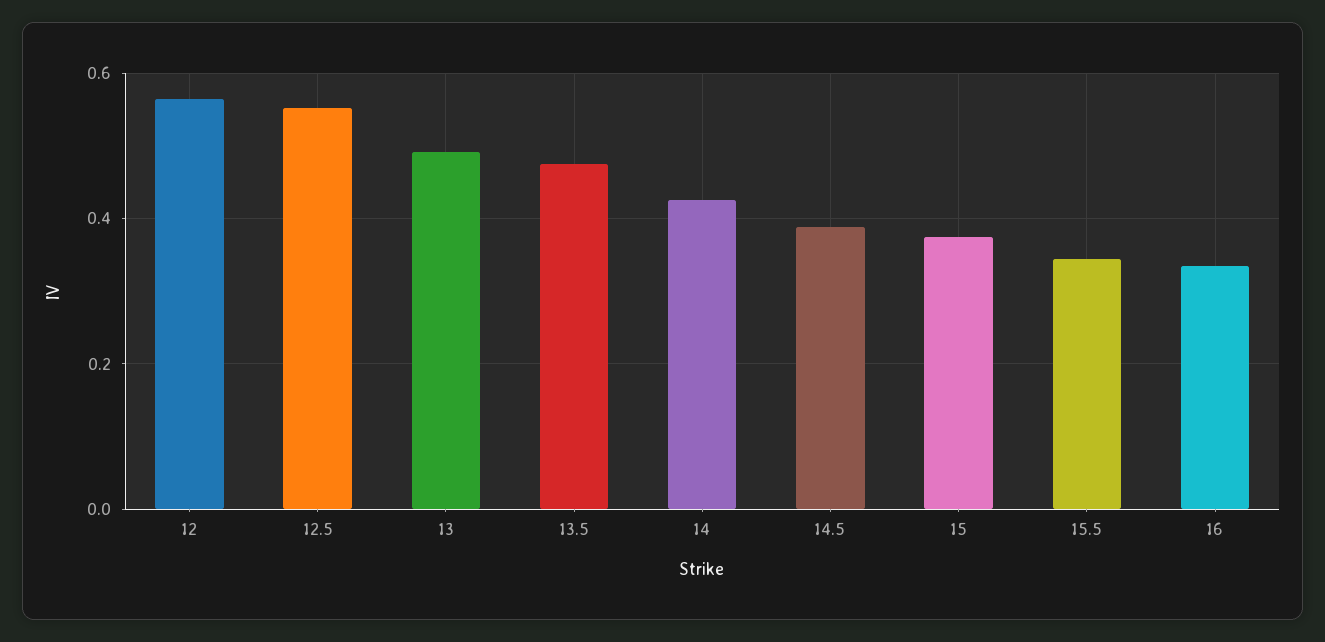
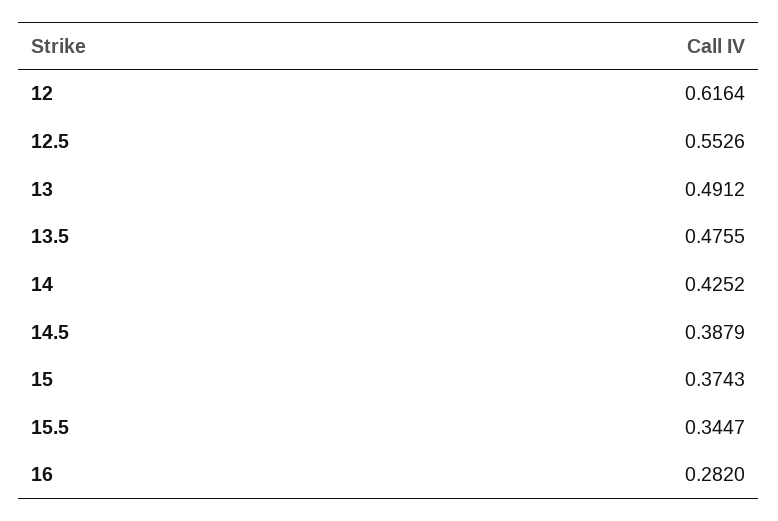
12: 0.56 -> 0.6164
16: 0.34 -> 0.282

